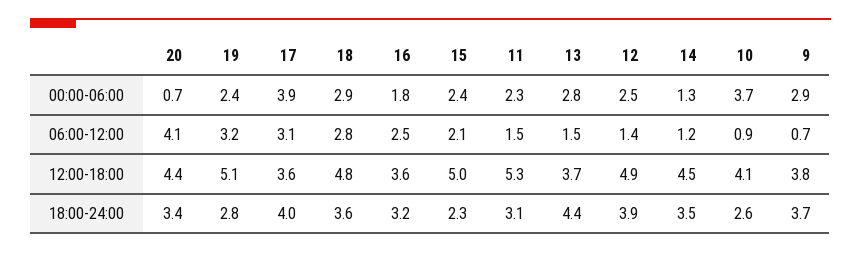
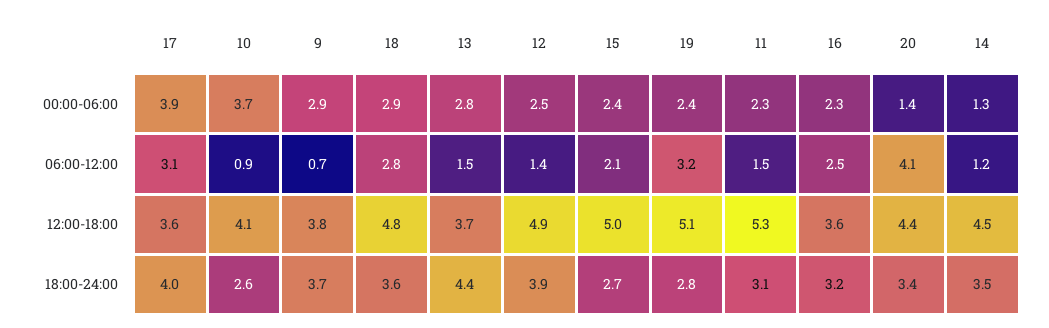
20, 00:00-06:00: 0.7 -> 1.4
16, 00:00-06:00: 1.8 -> 2.3
15, 18:00-24:00: 2.3 -> 2.7

